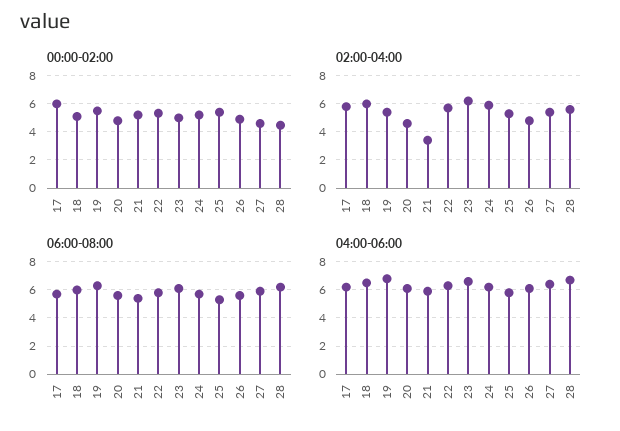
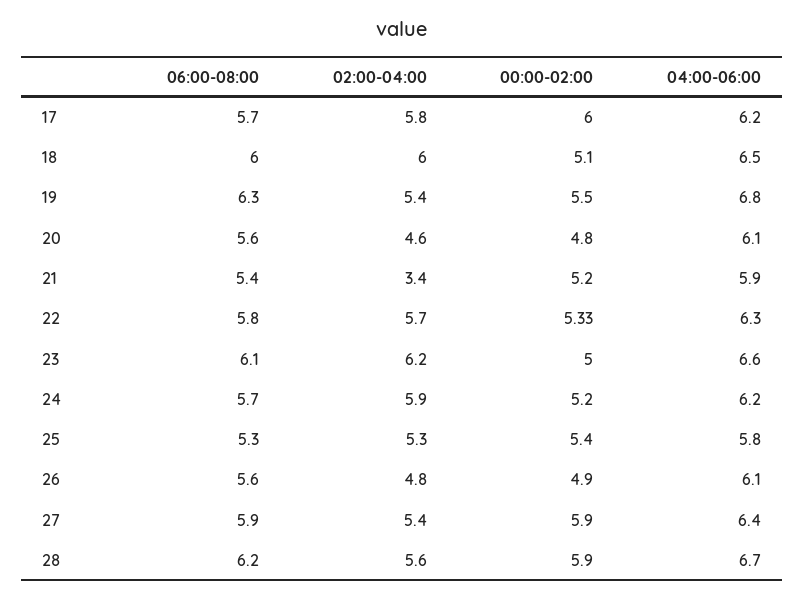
00:00-02:00, 27: 4.5 -> 5.9
00:00-02:00, 28: 4.5 -> 5.9

